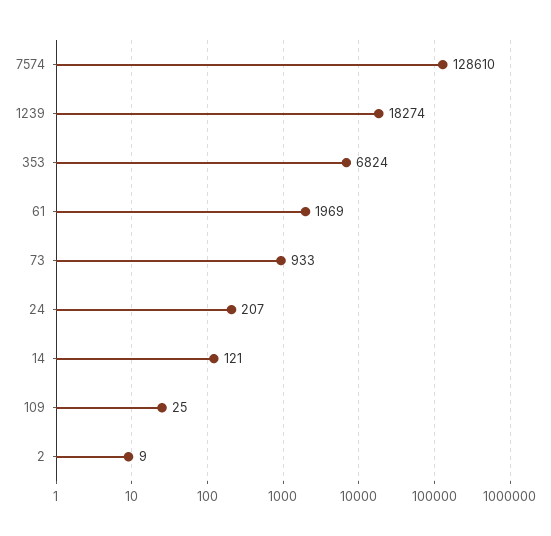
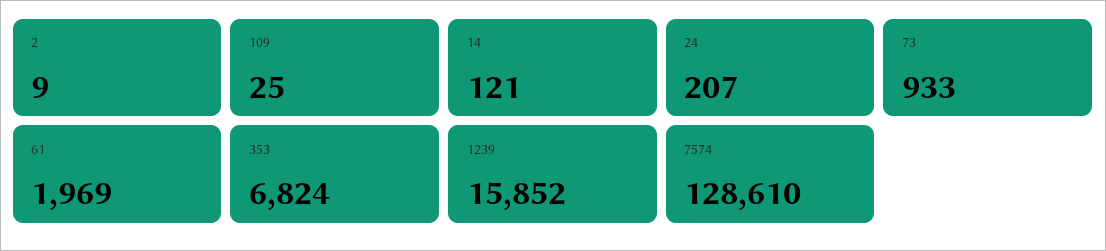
1239: 18274 -> 15852

